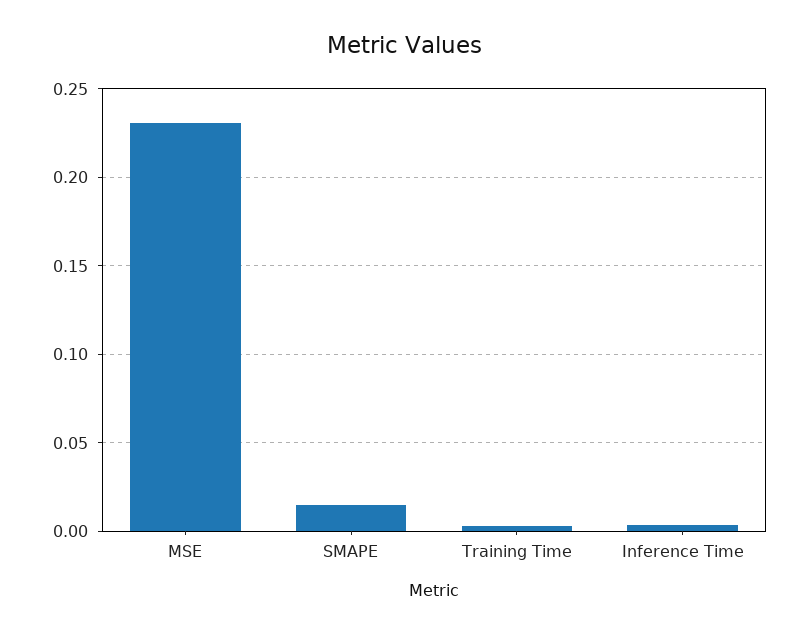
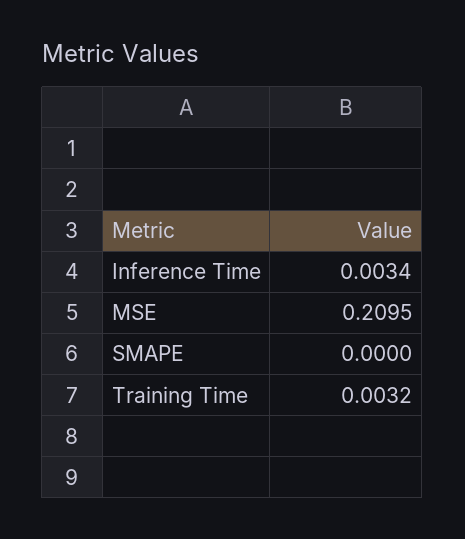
MSE: 0.23 -> 0.2095
SMAPE: 0.015 -> 0

